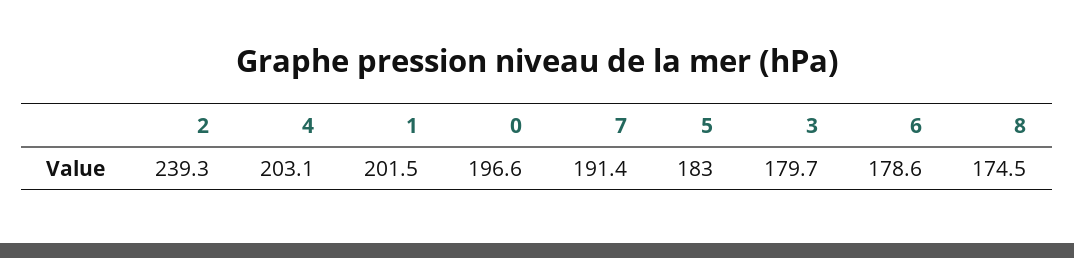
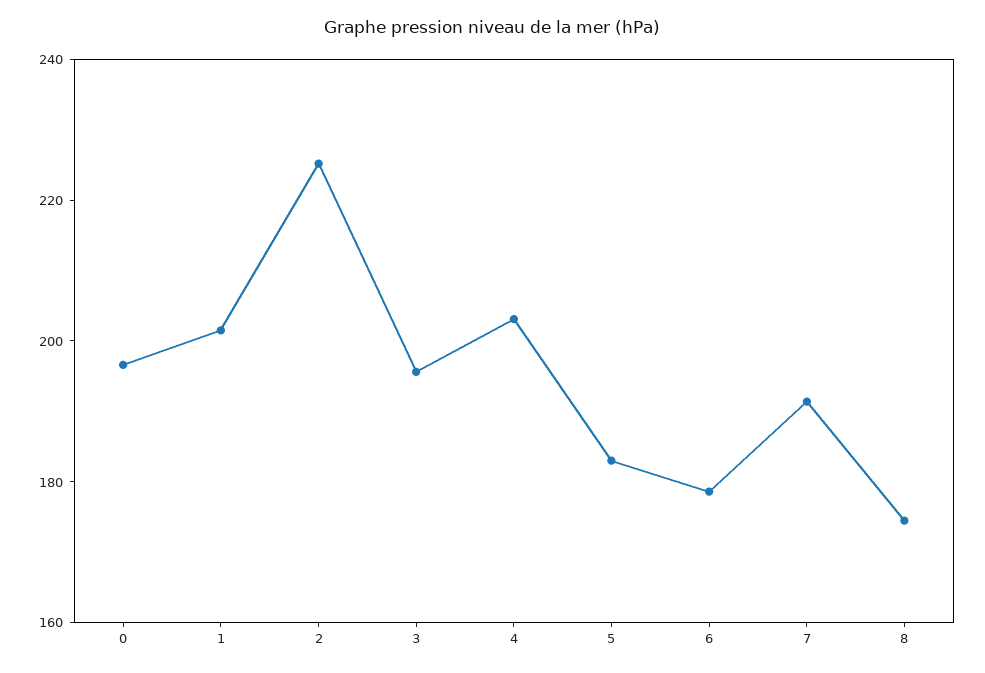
2: 239.3 -> 225
3: 179.7 -> 195

